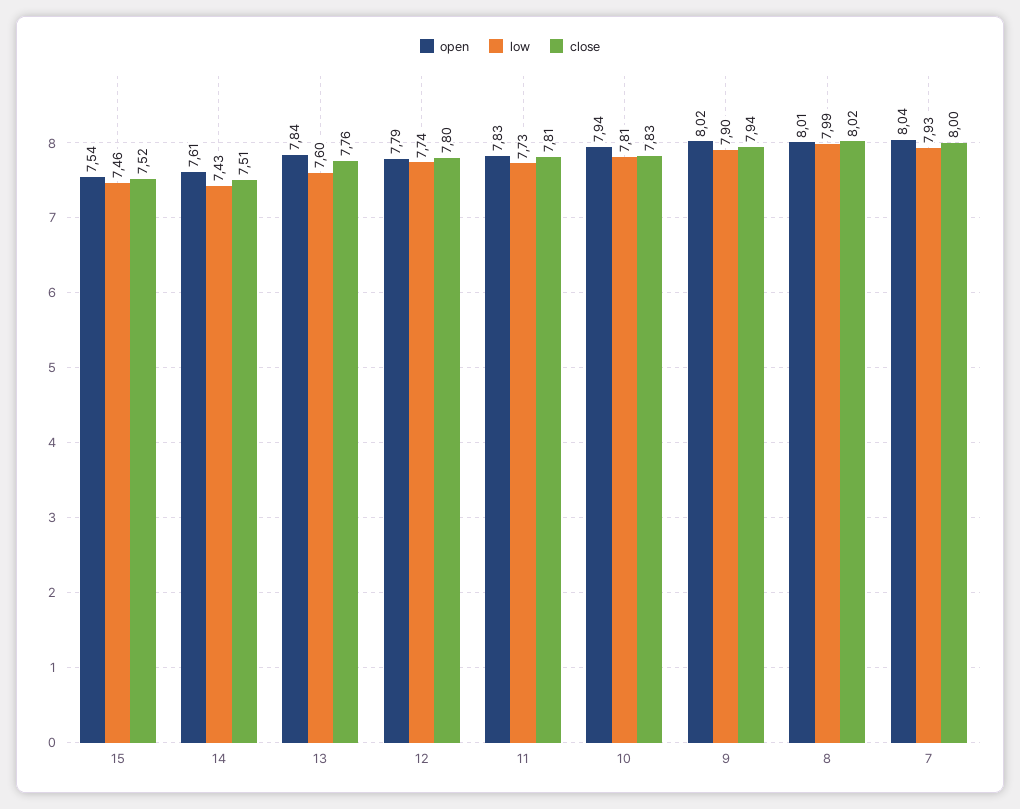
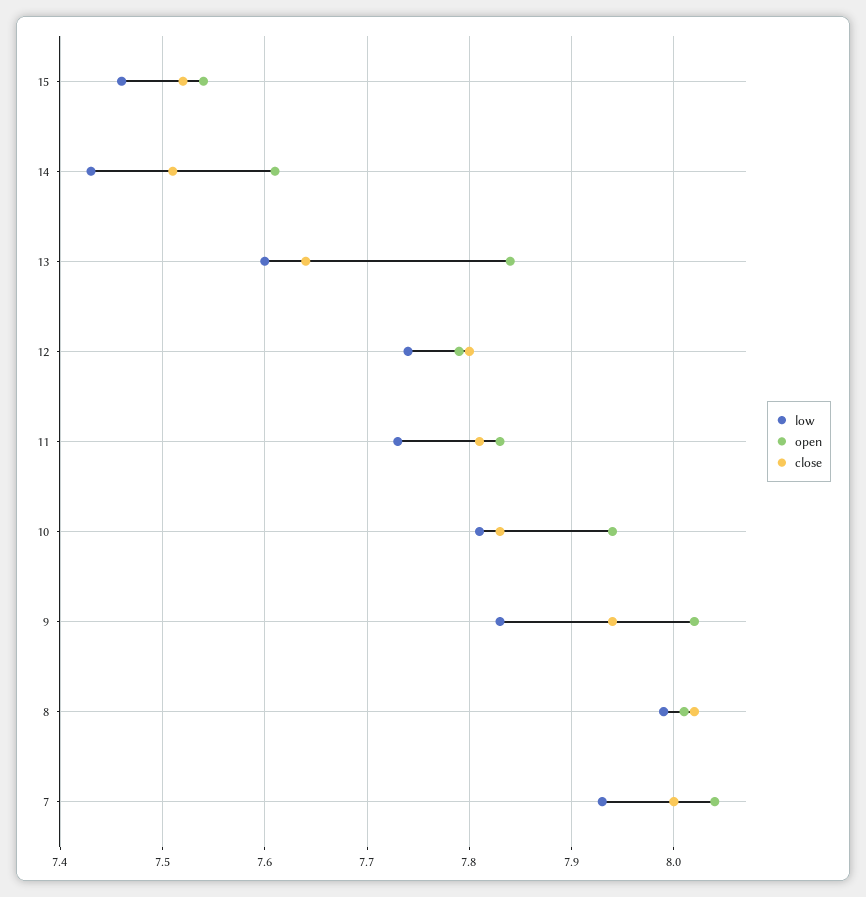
close, 13: 7.76 -> 7.64
low, 9: 7.9 -> 7.83

